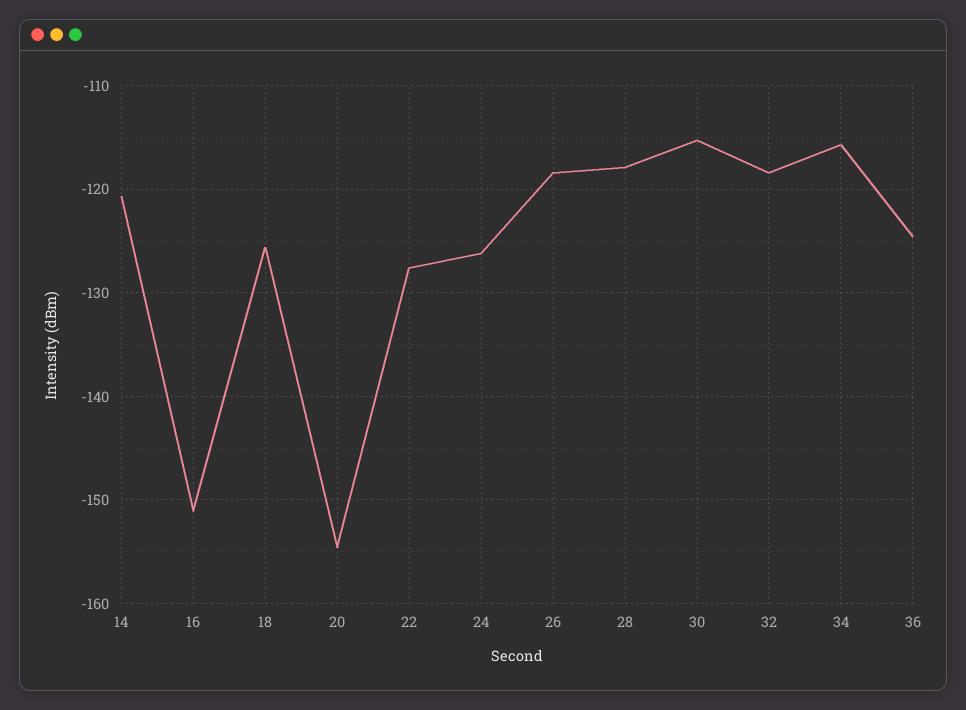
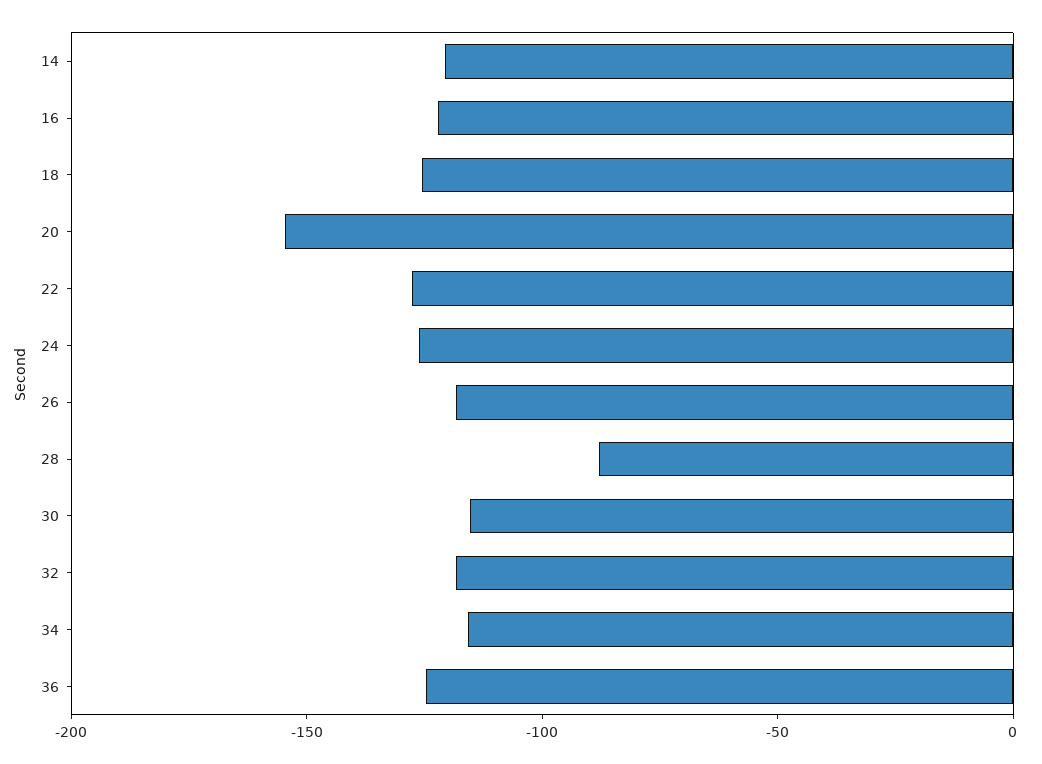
16: -151 -> -120
28: -118 -> -90

